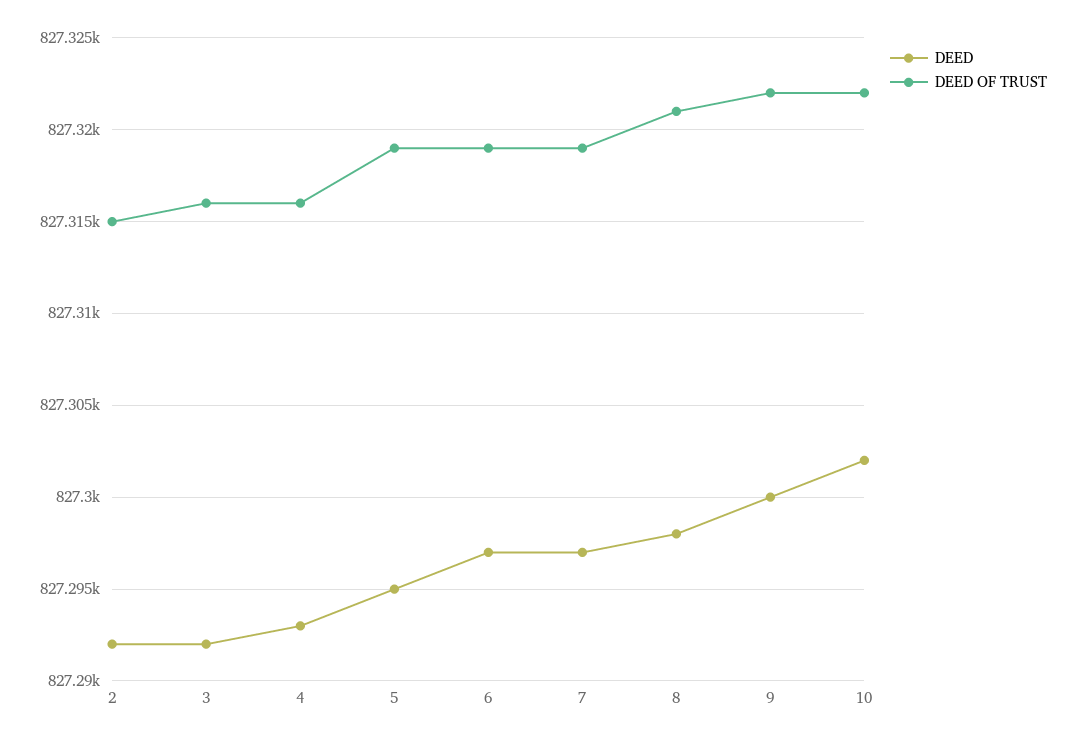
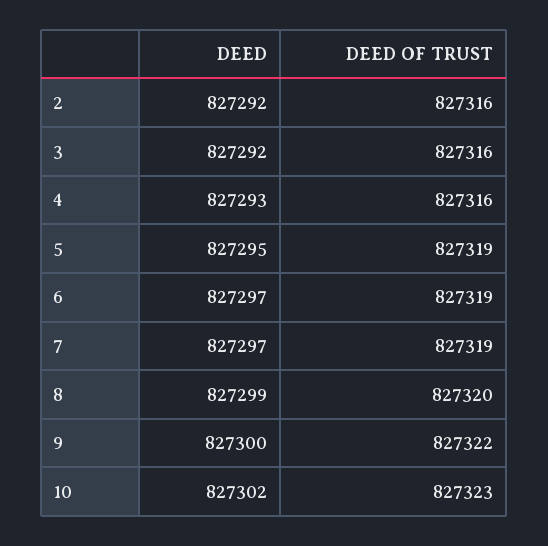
DEED OF TRUST, 2: 827315 -> 827316
DEED, 8: 827298 -> 827299
DEED OF TRUST, 8: 827321 -> 827320
DEED OF TRUST, 10: 827322 -> 827323

